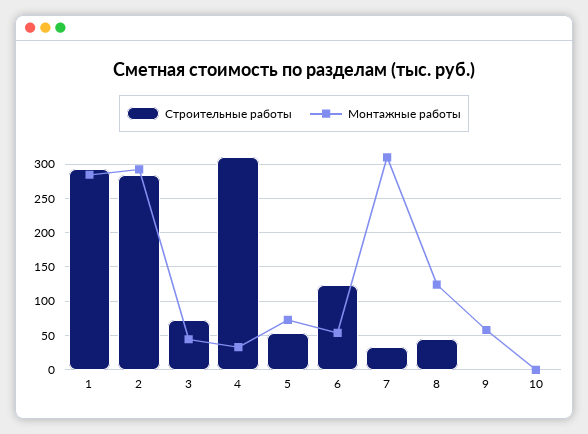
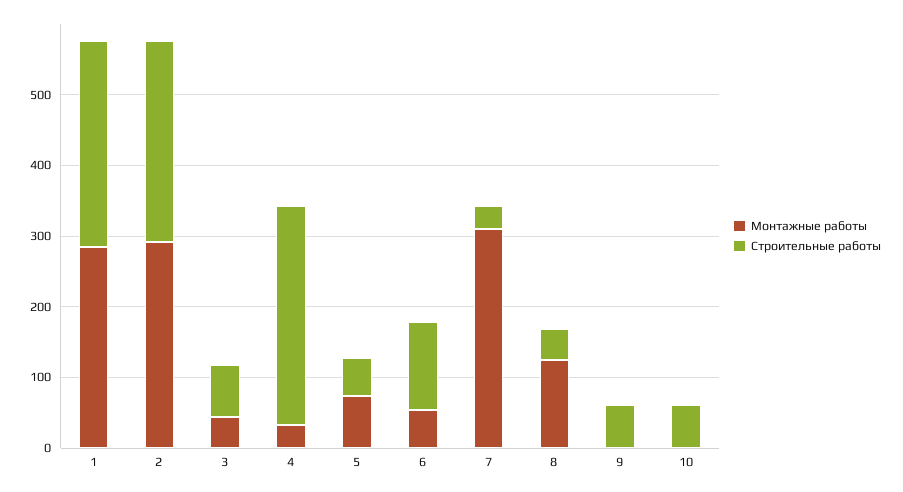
Строительные работы, 9: 0 -> 60
Монтажные работы, 9: 60 -> 0
Строительные работы, 10: 0 -> 60

